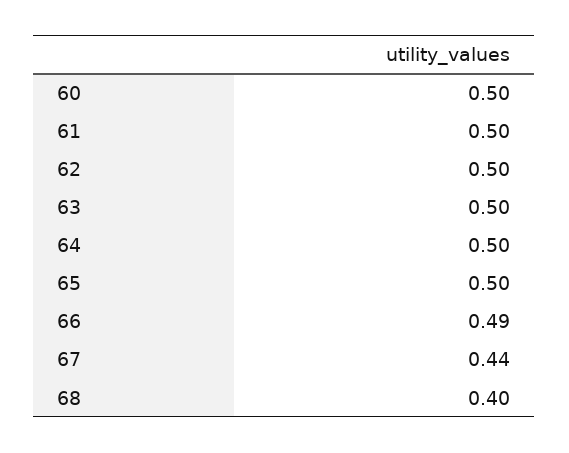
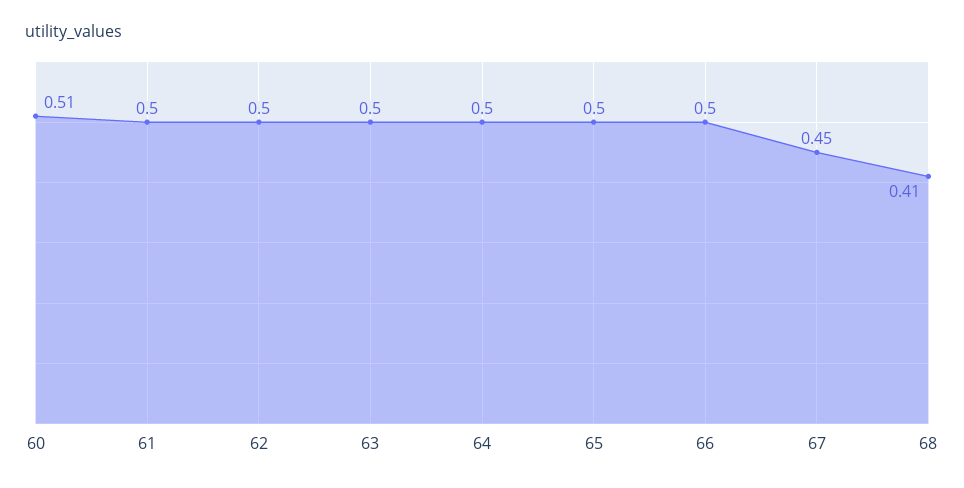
60: 0.5 -> 0.51
66: 0.49 -> 0.5
67: 0.44 -> 0.45
68: 0.4 -> 0.41

